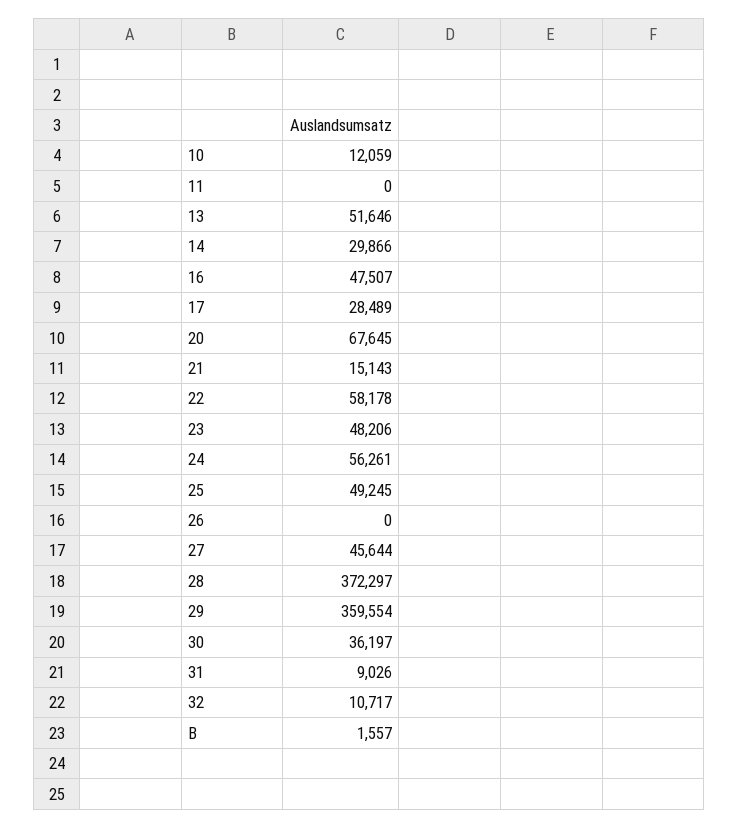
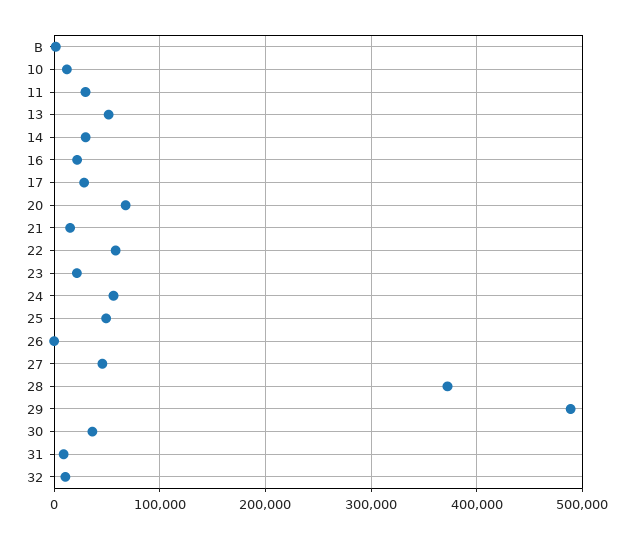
11: 0 -> 30000
16: 47507 -> 20000
23: 48206 -> 20000
29: 359554 -> 490000

